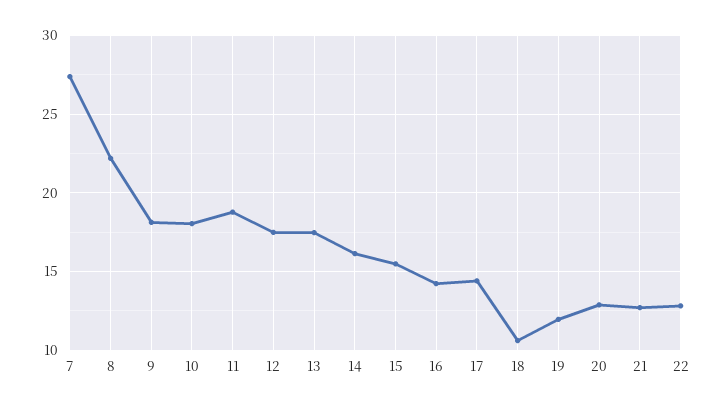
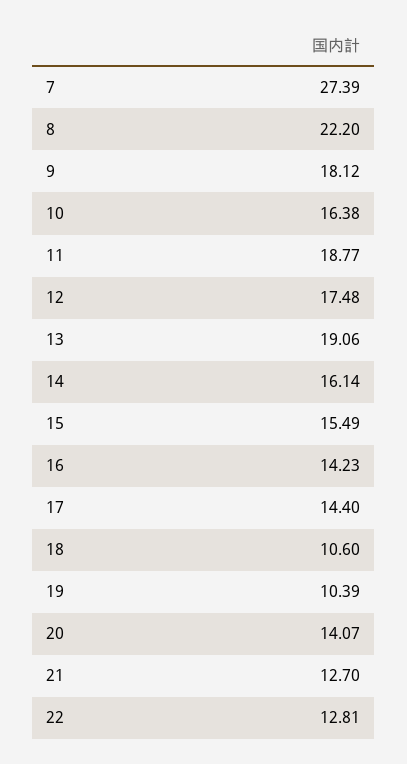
10: 18 -> 16.38
13: 17.5 -> 19.06
19: 12 -> 10.39
20: 13 -> 14.07

